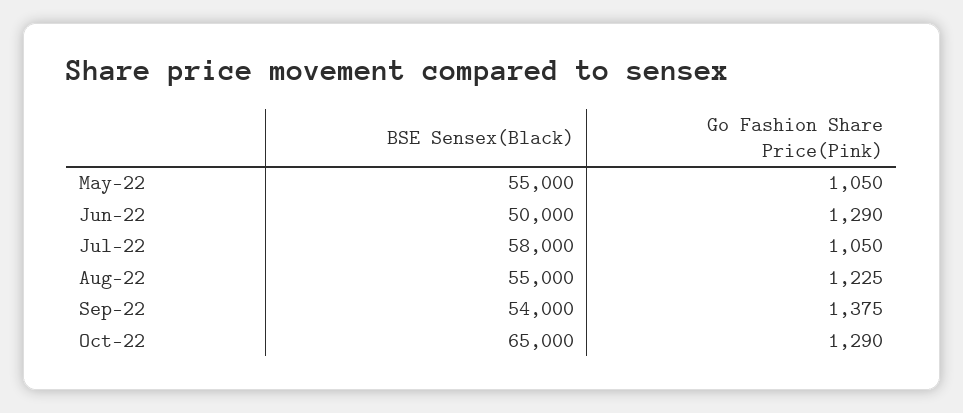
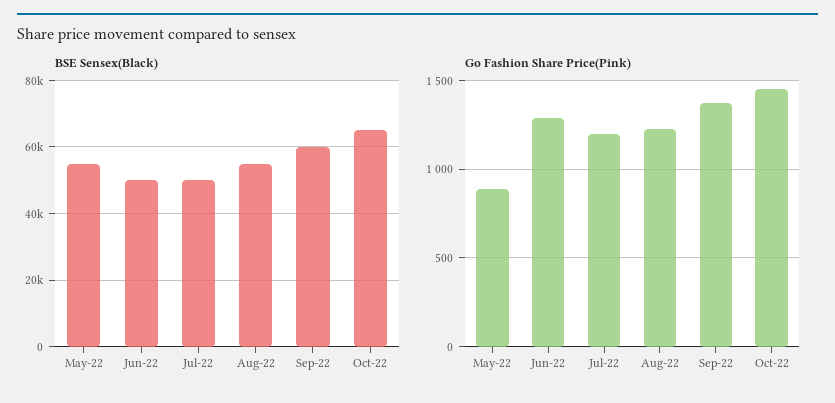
Go Fashion Share Price(Pink), May-22: 1050 -> 900
BSE Sensex(Black), Jul-22: 58000 -> 50000
Go Fashion Share Price(Pink), Jul-22: 1050 -> 1200
BSE Sensex(Black), Sep-22: 54000 -> 60000
Go Fashion Share Price(Pink), Oct-22: 1290 -> 1450

